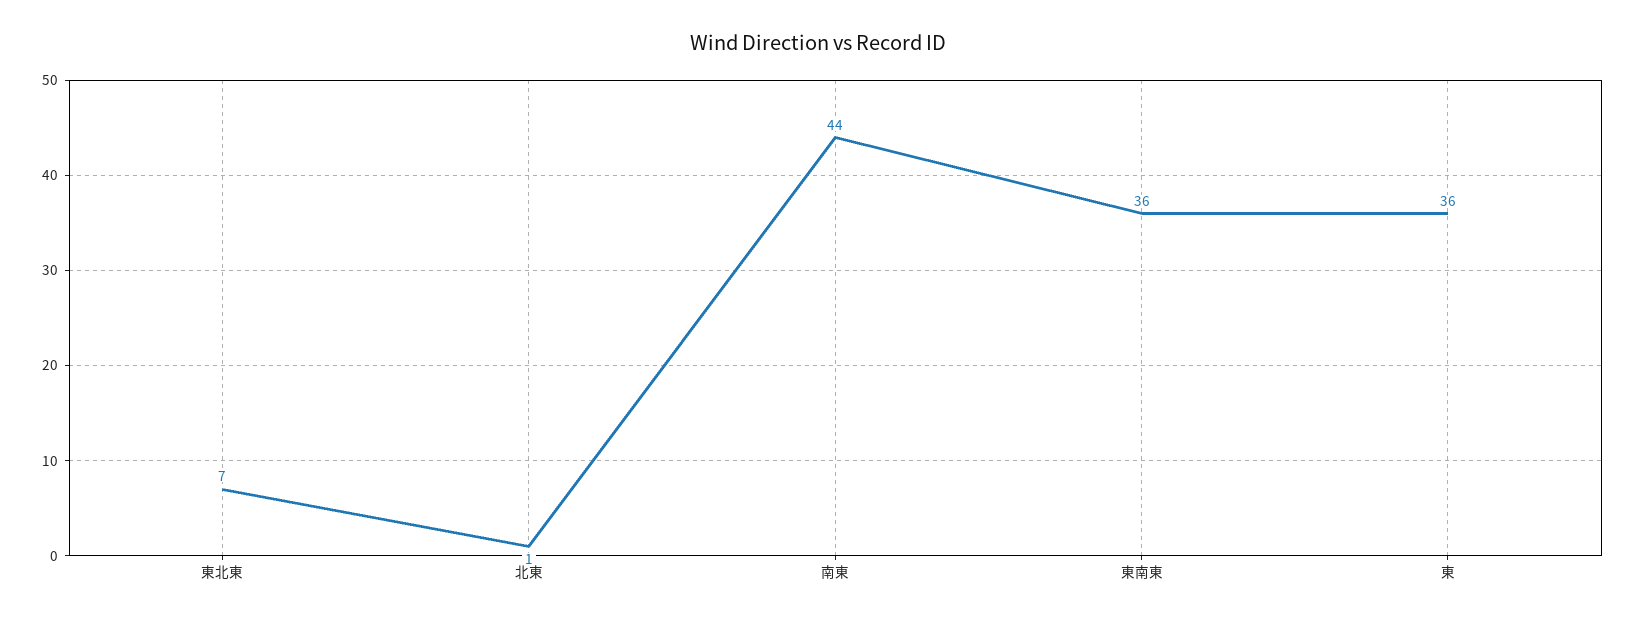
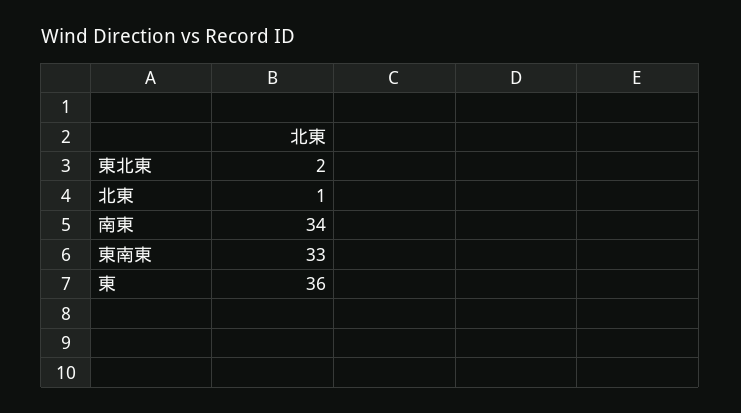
東北東: 7 -> 2
南東: 44 -> 34
東南東: 36 -> 33

